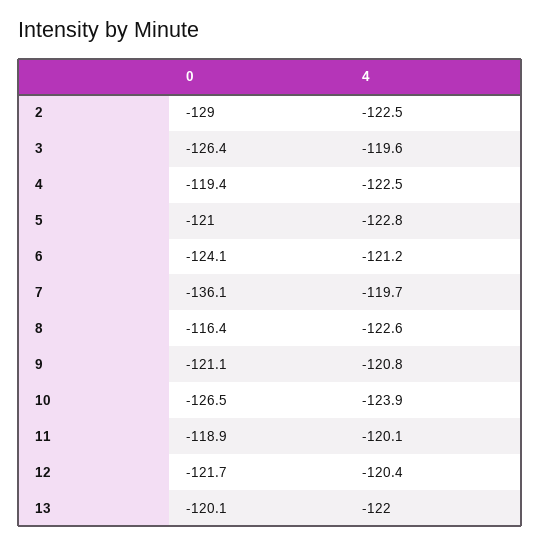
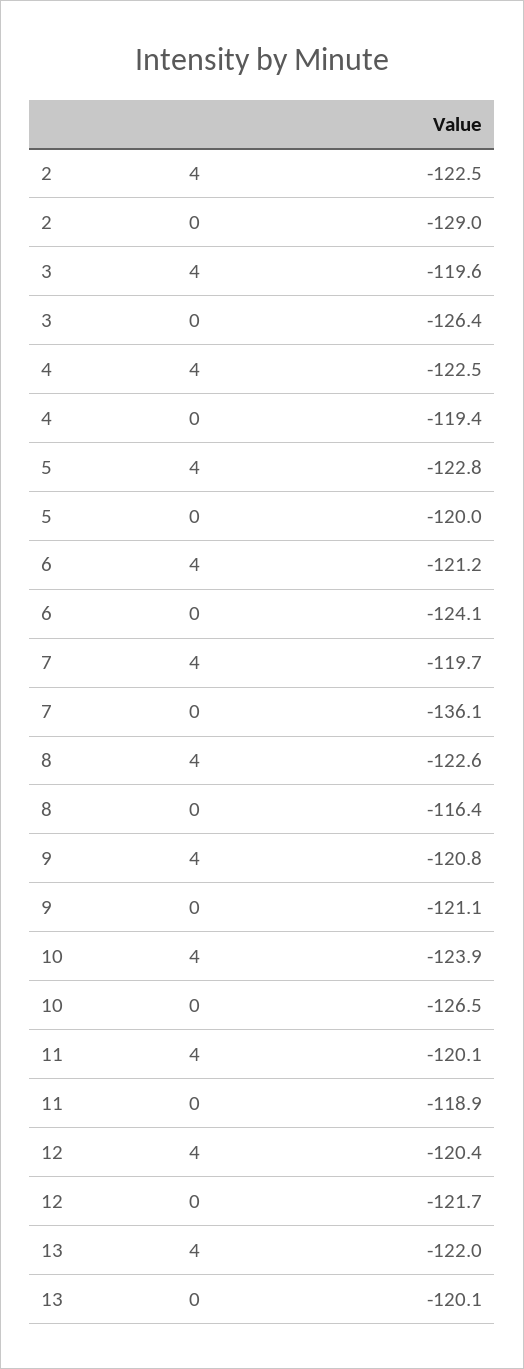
0, 5: -121 -> -120

